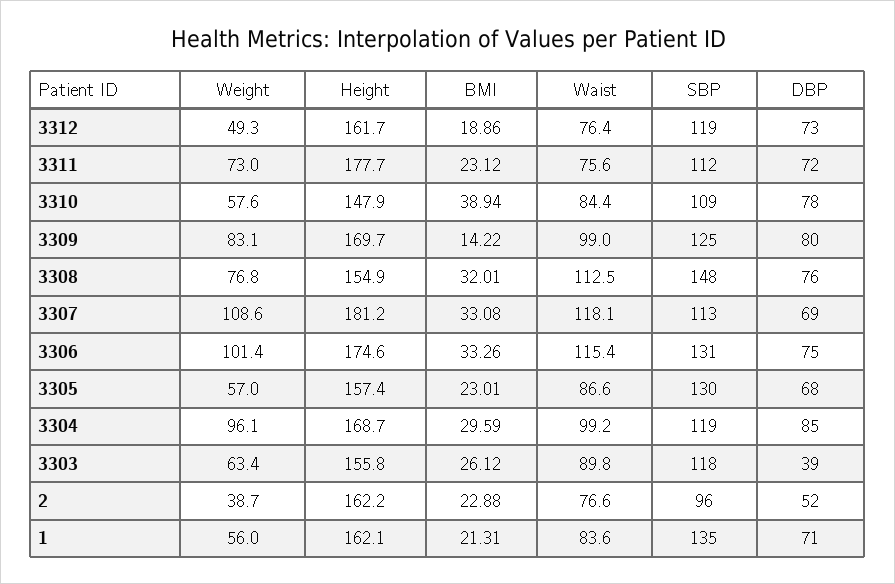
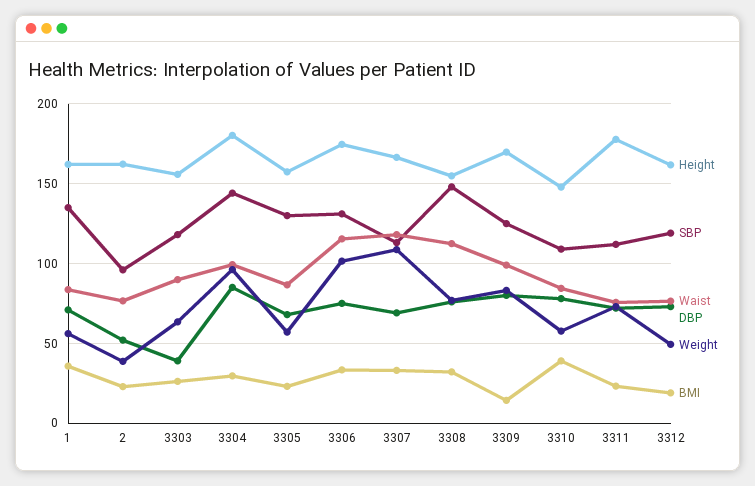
Height, 3307: 181.2 -> 165
Height, 3304: 168.7 -> 180
SBP, 3304: 119 -> 145
BMI, 1: 21.31 -> 35

